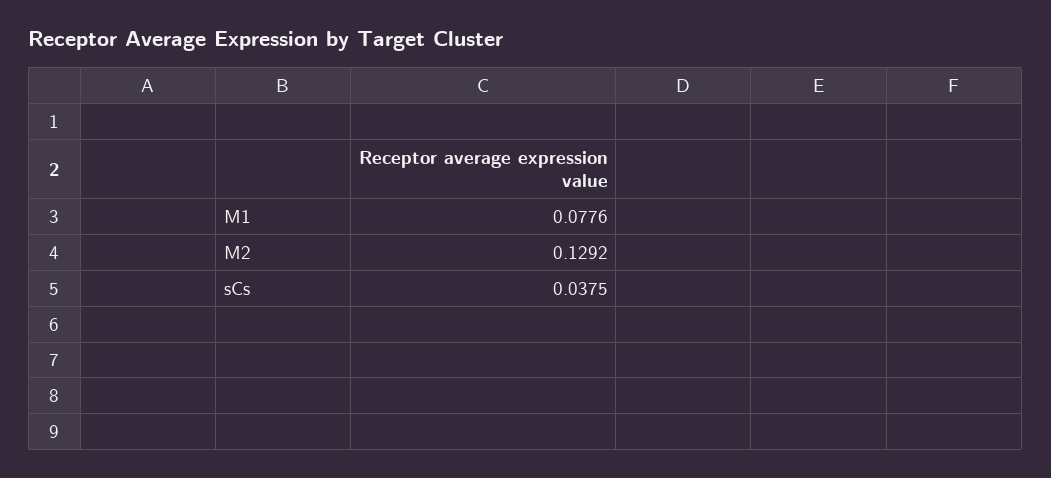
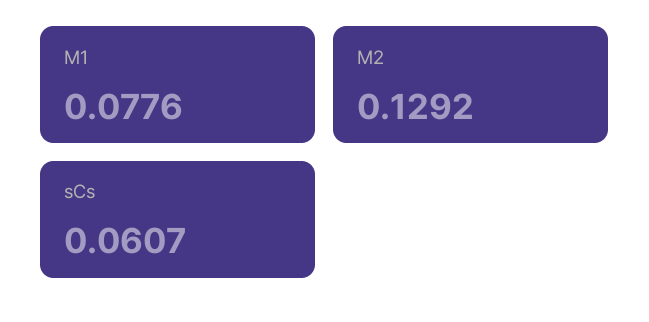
sCs: 0.0375 -> 0.0607

